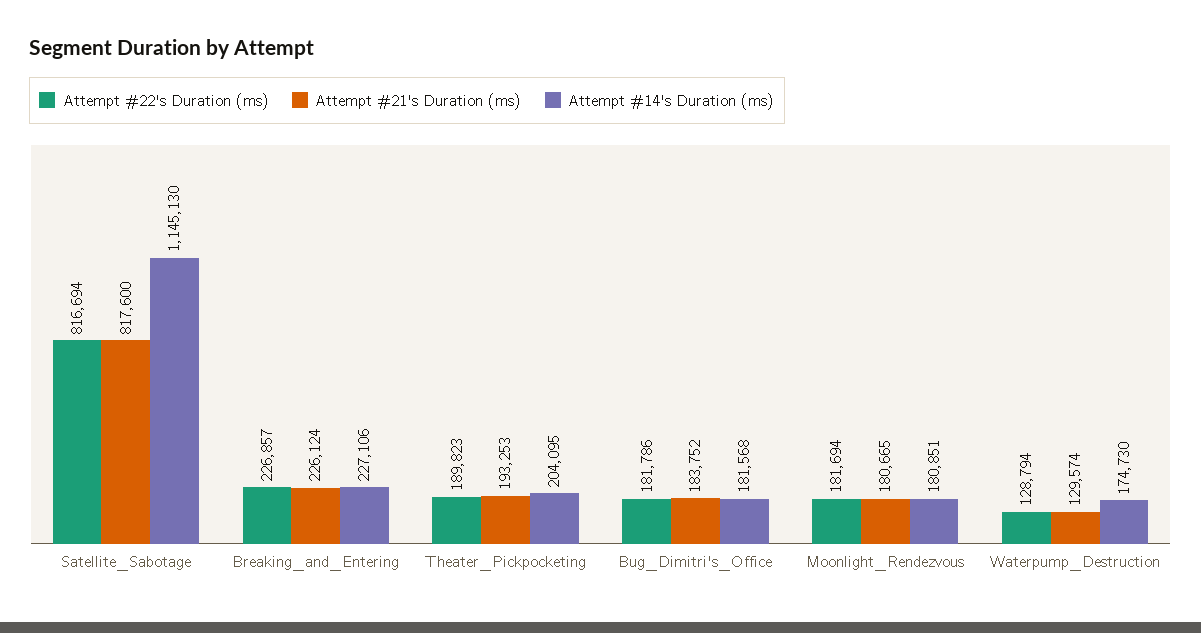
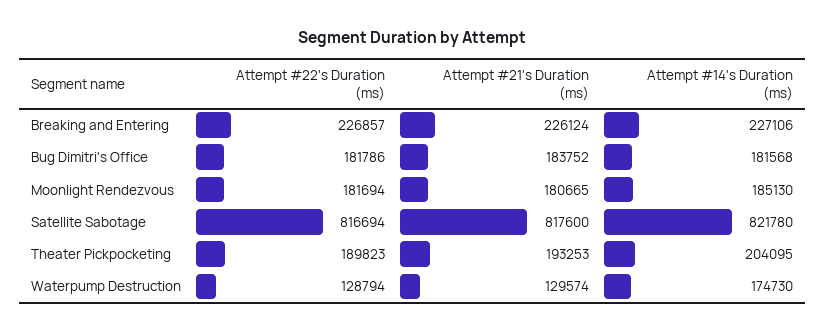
Attempt #14's Duration (ms), Satellite_Sabotage: 1145130 -> 821780
Attempt #14's Duration (ms), Moonlight_Rendezvous: 180851 -> 185130

